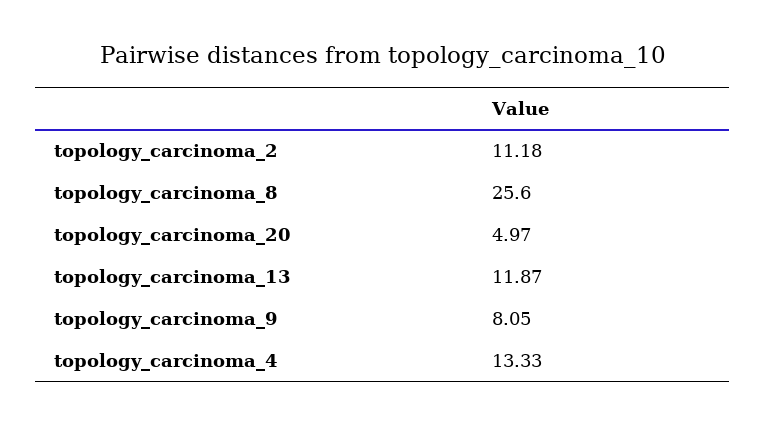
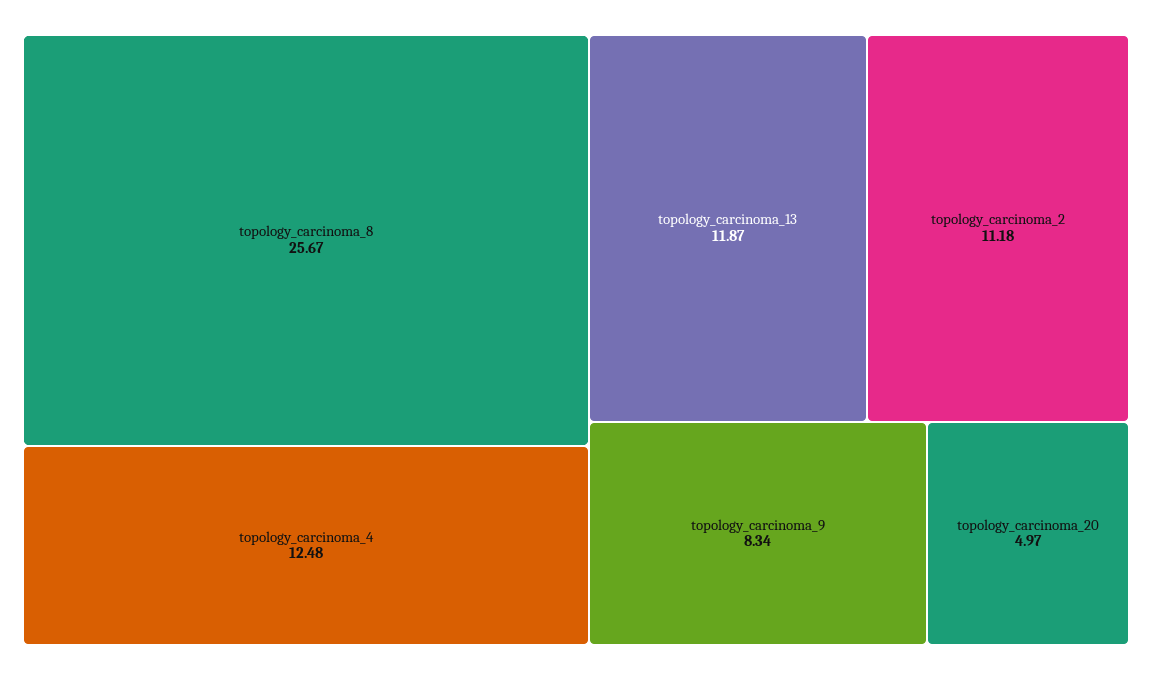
topology_carcinoma_8: 25.6 -> 25.67
topology_carcinoma_9: 8.05 -> 8.34
topology_carcinoma_4: 13.33 -> 12.48

